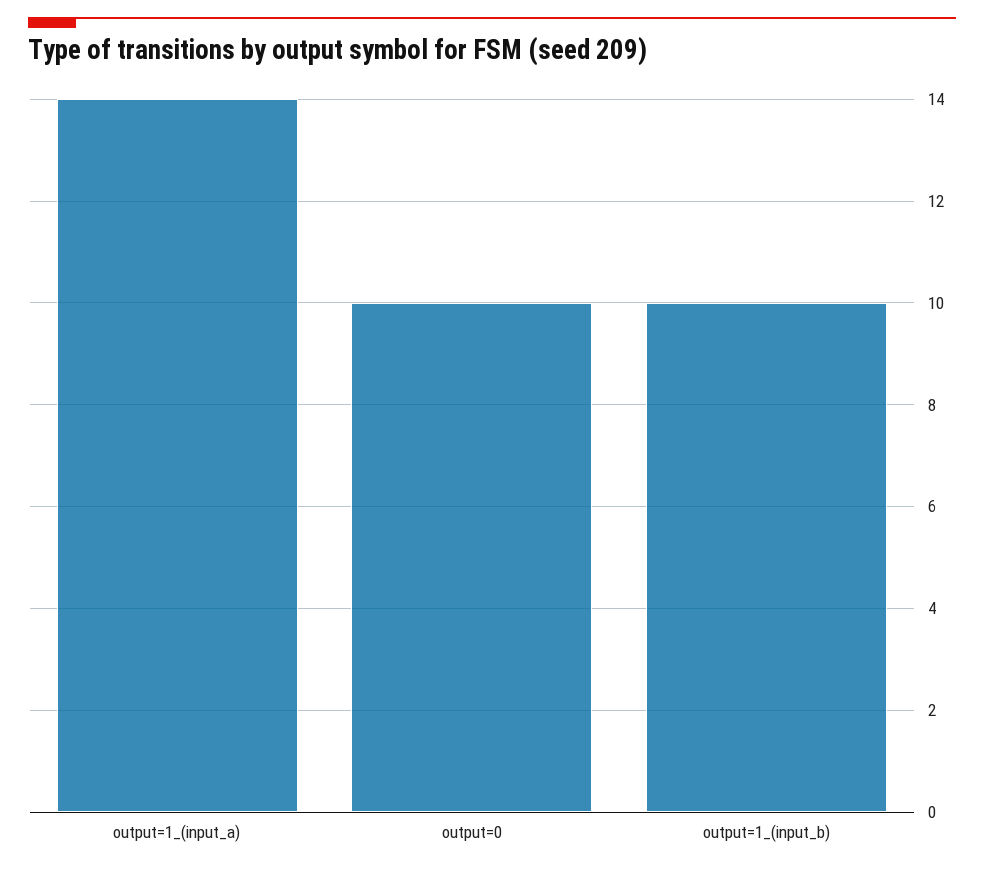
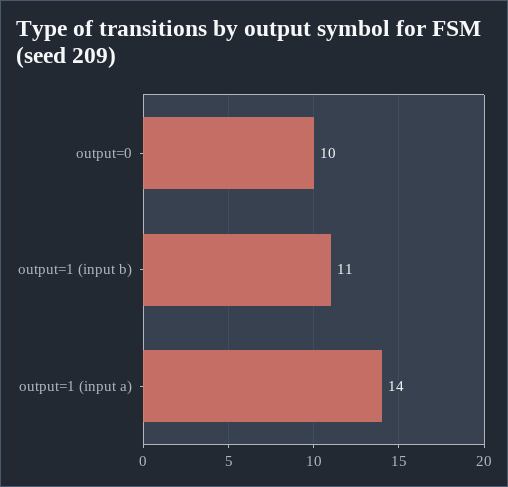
output=1_(input_b): 10 -> 11

